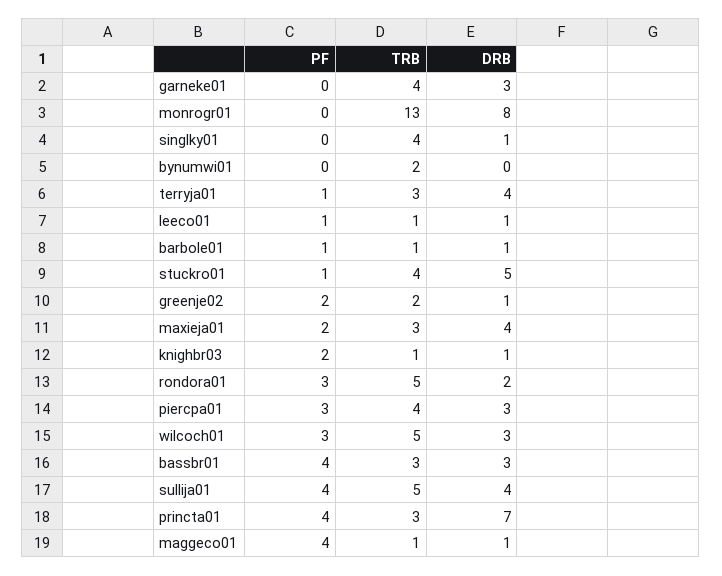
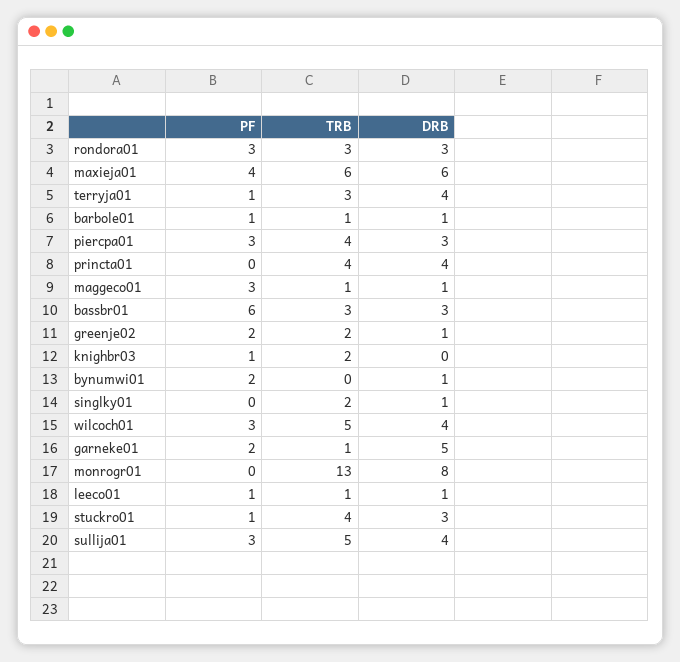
PF, garneke01: 0 -> 2
TRB, garneke01: 4 -> 1
DRB, garneke01: 3 -> 5
TRB, singlky01: 4 -> 2
PF, bynumwi01: 0 -> 2
TRB, bynumwi01: 2 -> 0
DRB, bynumwi01: 0 -> 1
DRB, stuckro01: 5 -> 3
PF, maxieja01: 2 -> 4
TRB, maxieja01: 3 -> 6
DRB, maxieja01: 4 -> 6
PF, knighbr03: 2 -> 1
TRB, knighbr03: 1 -> 2
DRB, knighbr03: 1 -> 0
TRB, rondora01: 5 -> 3
DRB, rondora01: 2 -> 3
DRB, wilcoch01: 3 -> 4
PF, bassbr01: 4 -> 6
PF, sullija01: 4 -> 3
PF, princta01: 4 -> 0
TRB, princta01: 3 -> 4
DRB, princta01: 7 -> 4
PF, maggeco01: 4 -> 3

